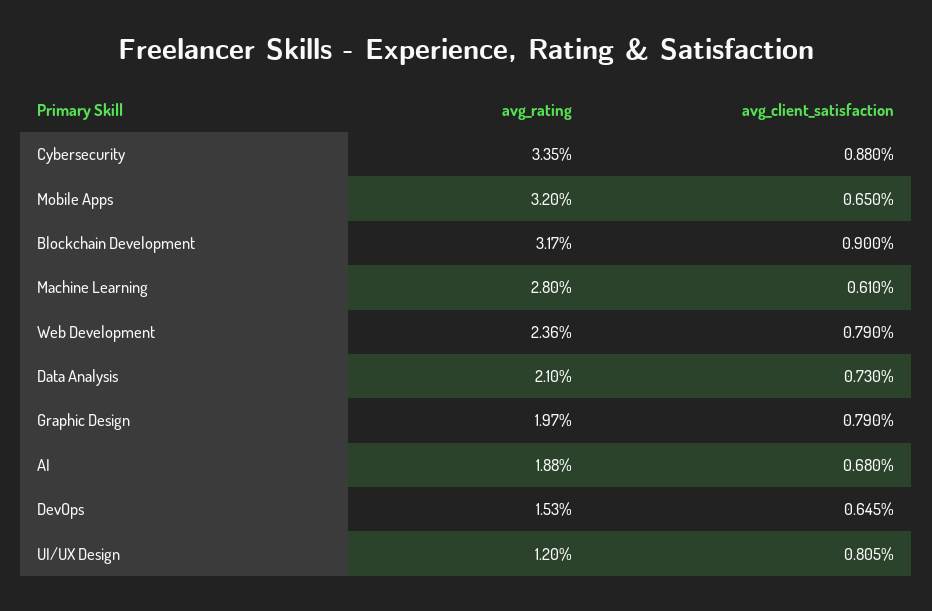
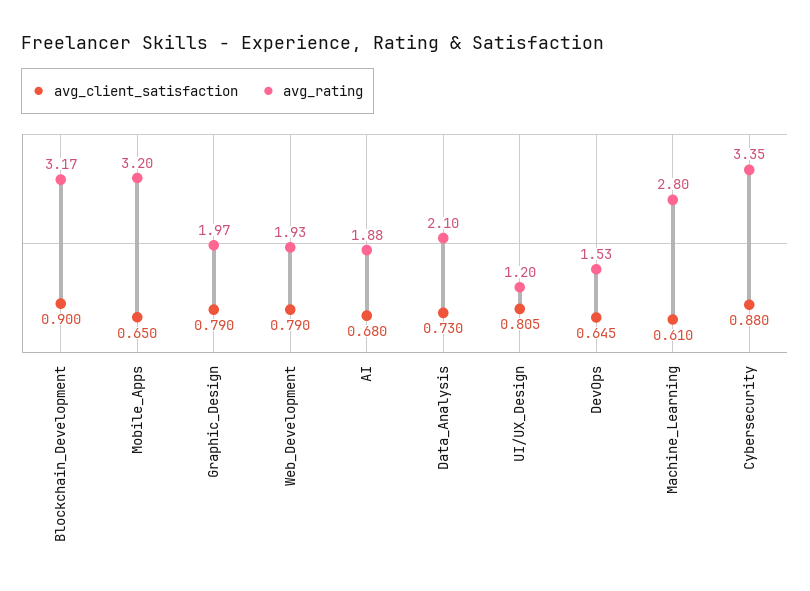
avg_rating, Web Development: 2.36 -> 1.93

